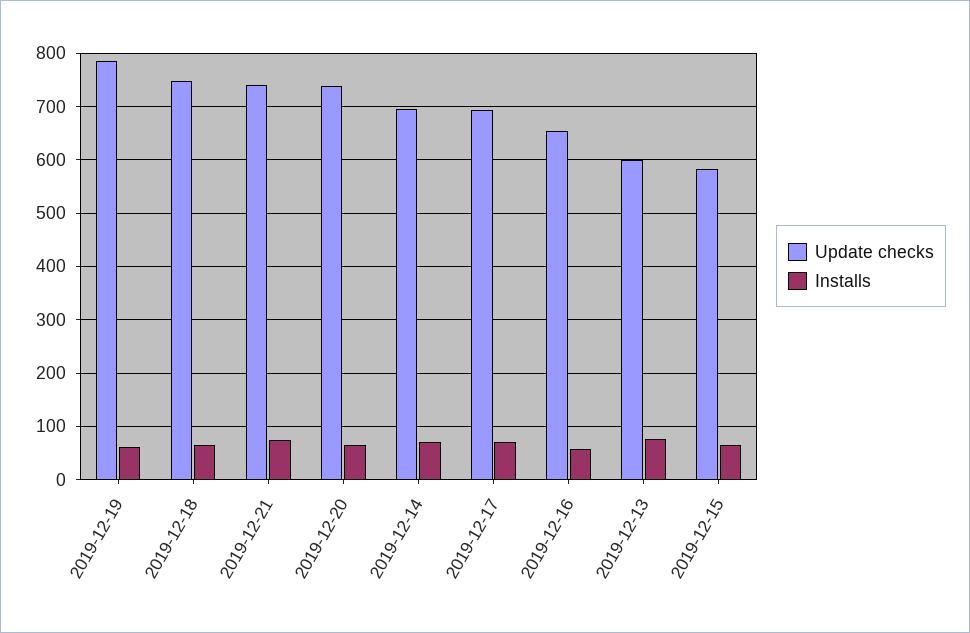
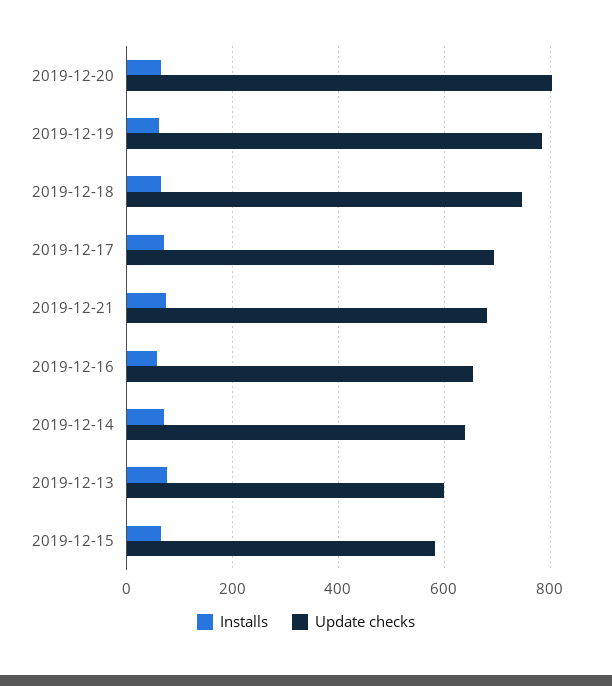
Update checks, 2019-12-21: 740 -> 680
Update checks, 2019-12-20: 740 -> 800
Update checks, 2019-12-14: 700 -> 640

